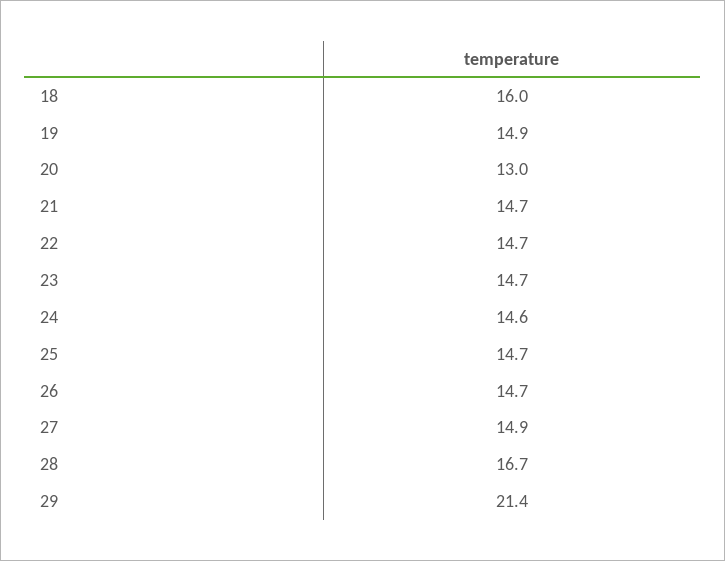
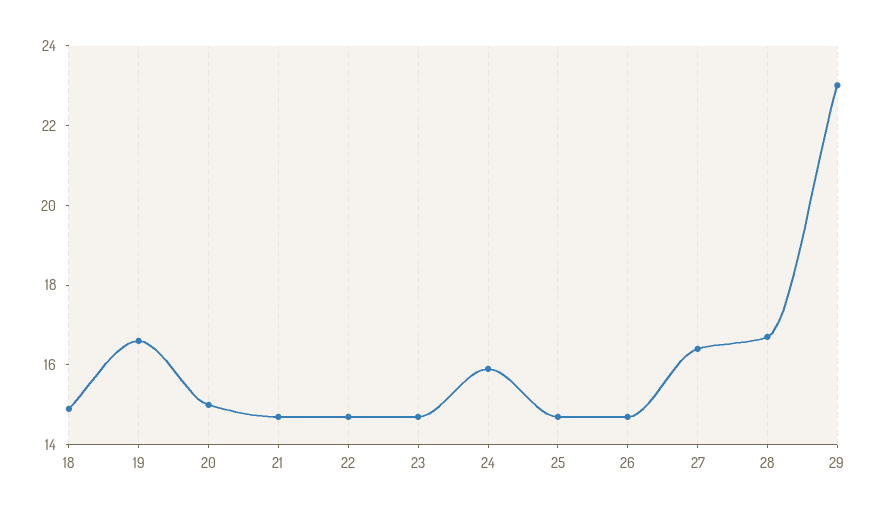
18: 16 -> 15
19: 14.9 -> 16.5
20: 13 -> 15
24: 14.6 -> 16
27: 14.9 -> 16.5
29: 21.4 -> 23

